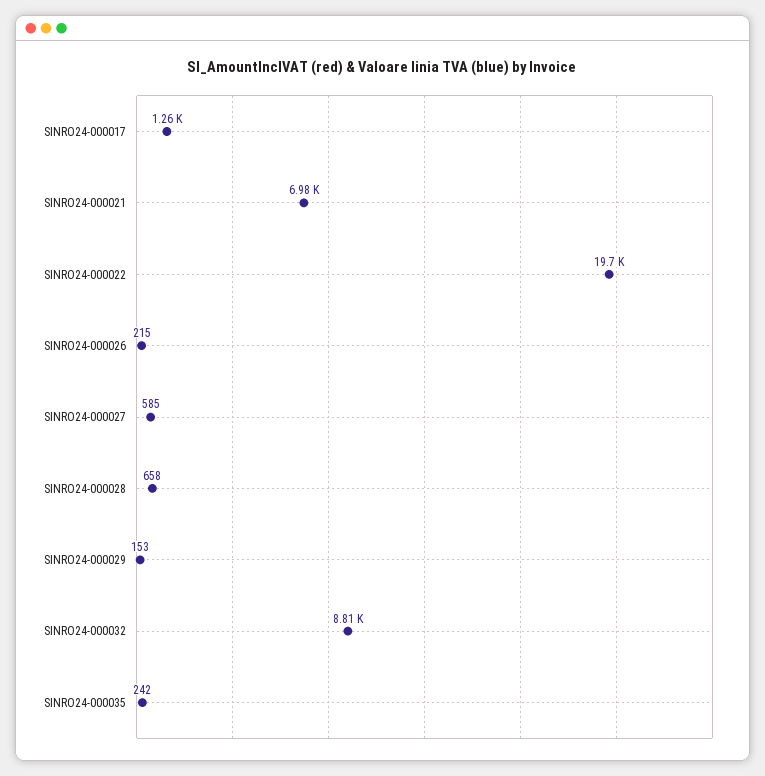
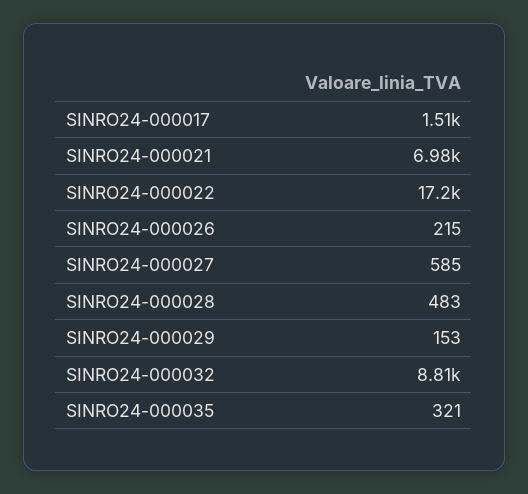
SINRO24-000017: 1260 -> 1510
SINRO24-000022: 19700 -> 17200
SINRO24-000028: 658 -> 483
SINRO24-000035: 242 -> 321

